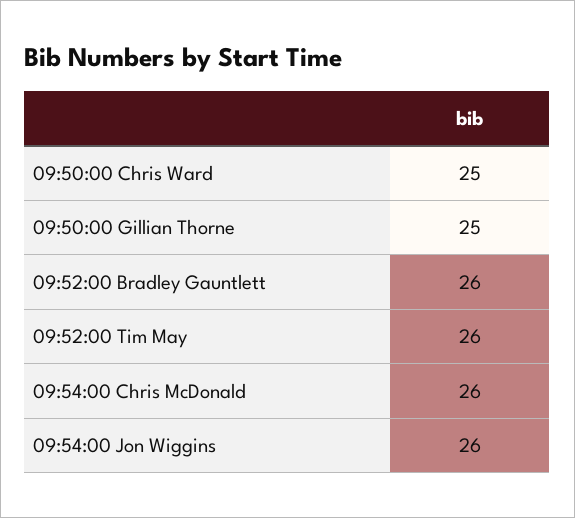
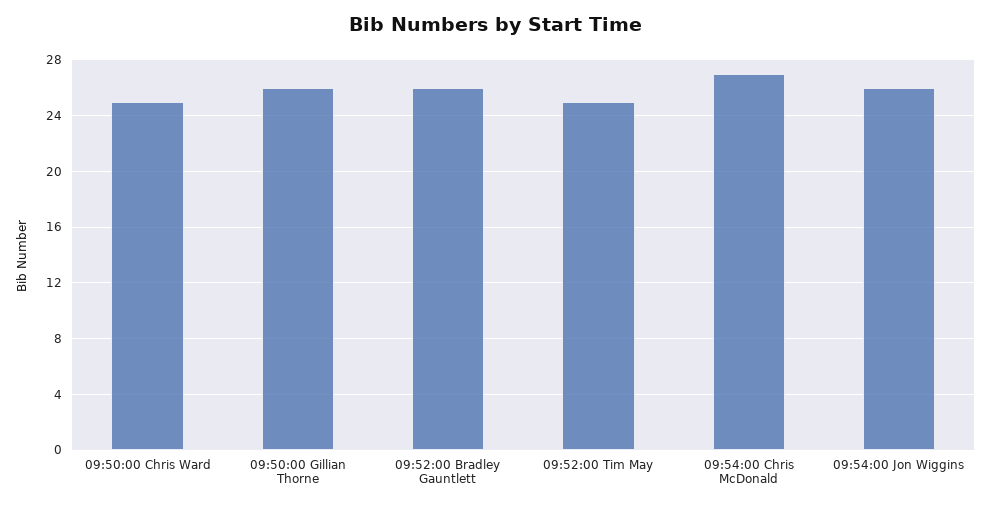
09:50:00 Gillian Thorne: 25 -> 26
09:52:00 Tim May: 26 -> 25
09:54:00 Chris McDonald: 26 -> 27

